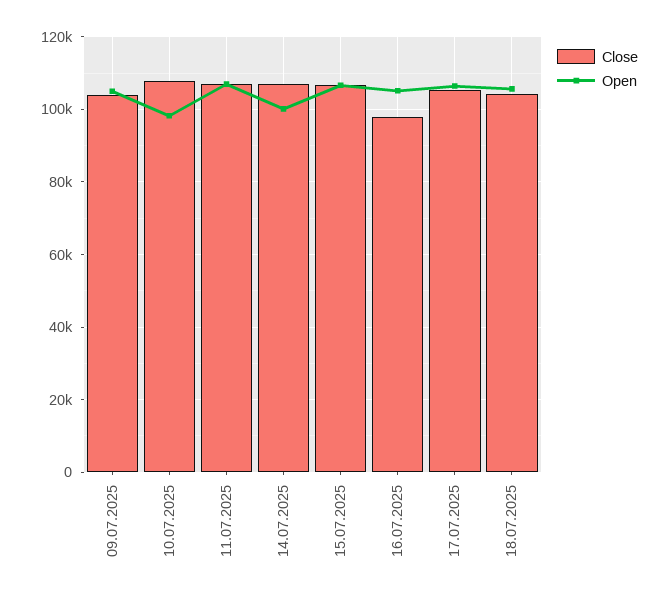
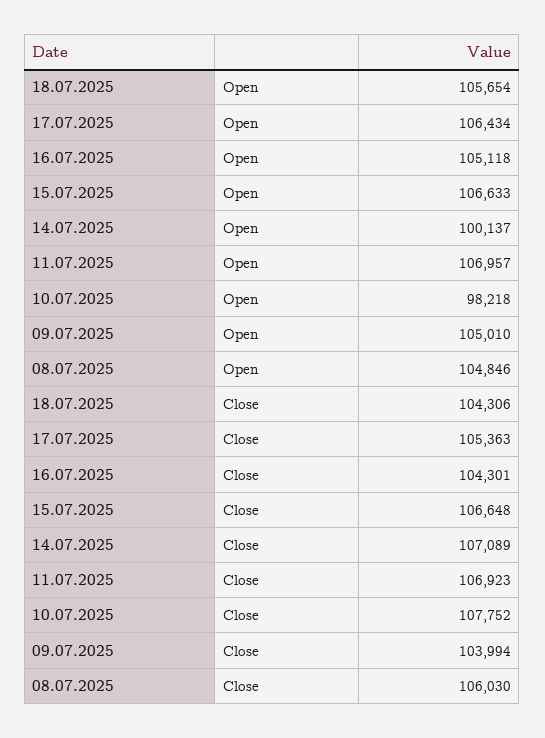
Close, 16.07.2025: 98000 -> 104301
Open, 08.07.2025: none -> 104846
Close, 08.07.2025: none -> 106030

